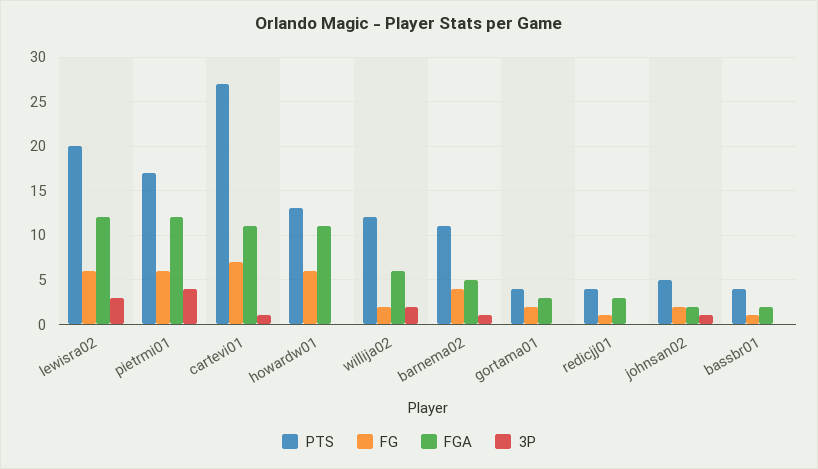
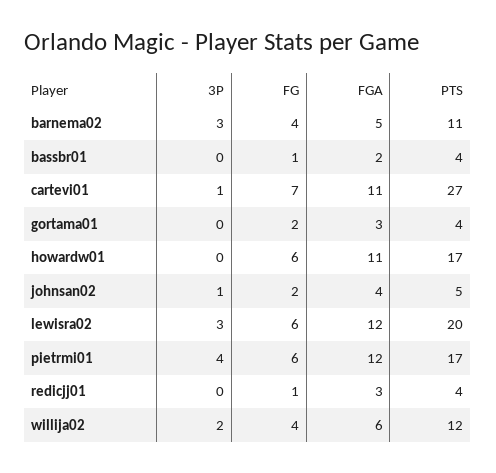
PTS, howardw01: 13 -> 17
FG, willija02: 2 -> 4
3P, barnema02: 1 -> 3
FGA, johnsan02: 2 -> 4

